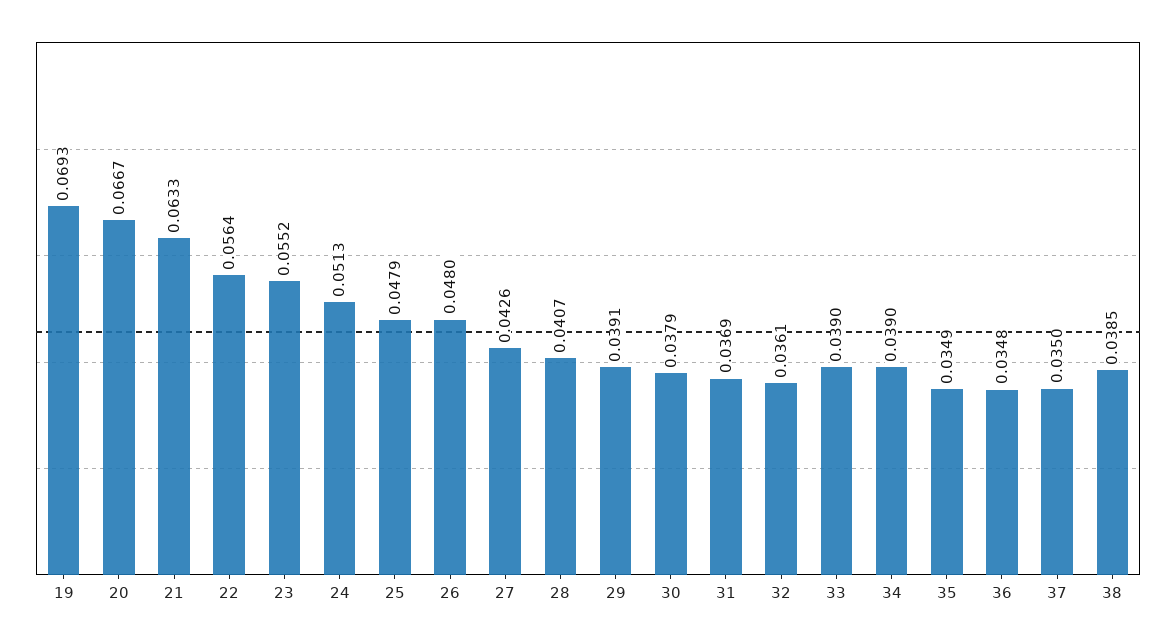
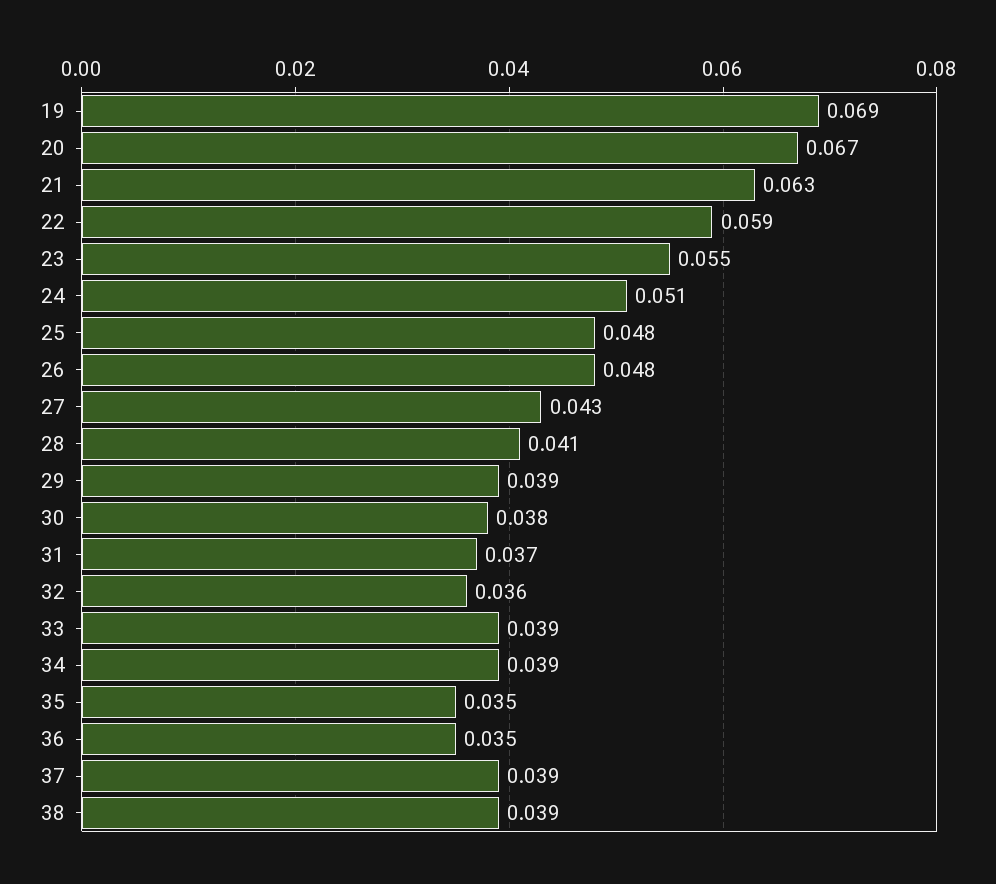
22: 0.0564 -> 0.059
37: 0.035 -> 0.039

